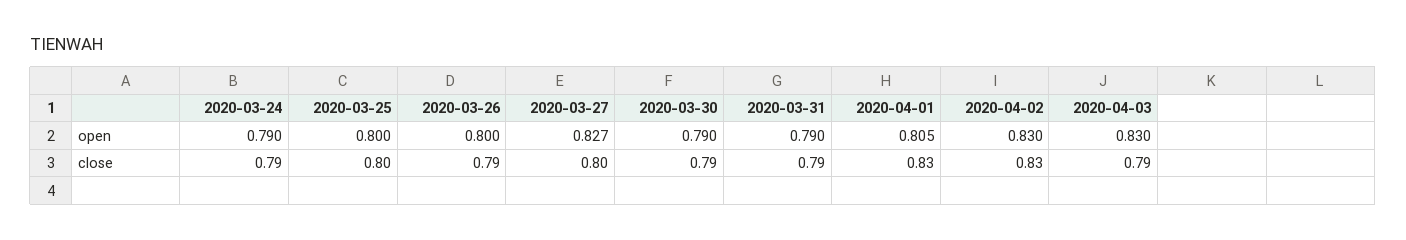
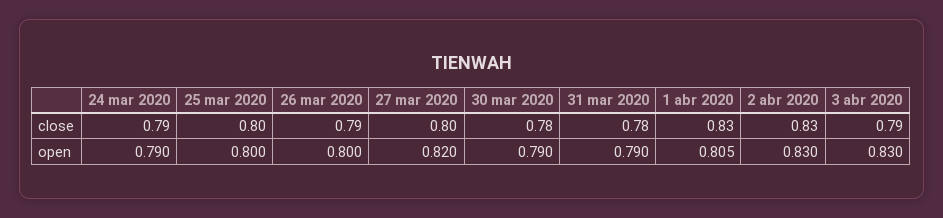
2020-03-27, open: 0.827 -> 0.82
2020-03-30, close: 0.79 -> 0.78
2020-03-31, close: 0.79 -> 0.78

